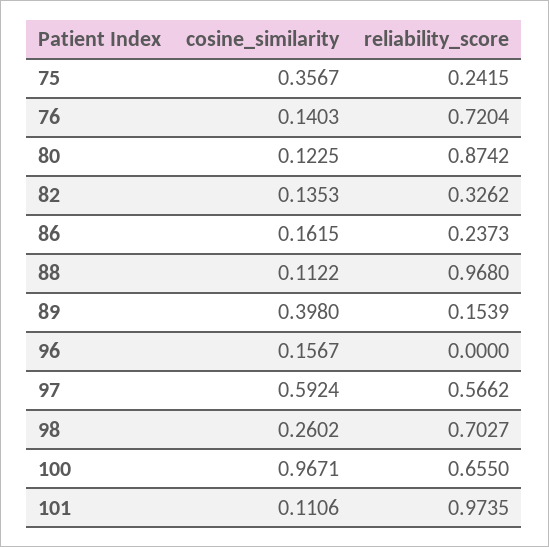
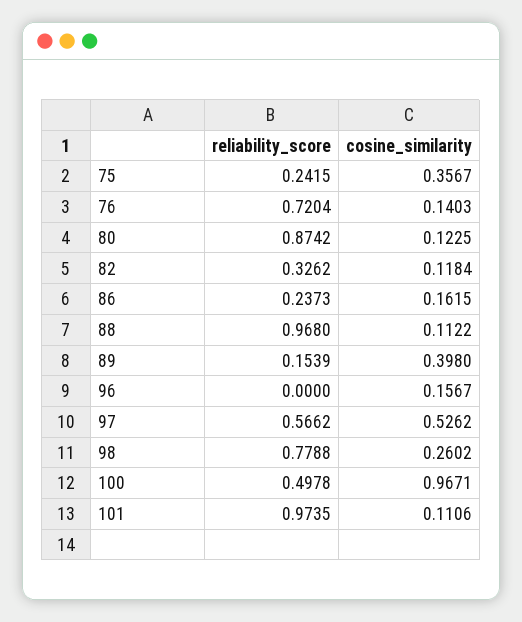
cosine_similarity, 82: 0.1353 -> 0.1184
cosine_similarity, 97: 0.5924 -> 0.5262
reliability_score, 98: 0.7027 -> 0.7788
reliability_score, 100: 0.655 -> 0.4978

